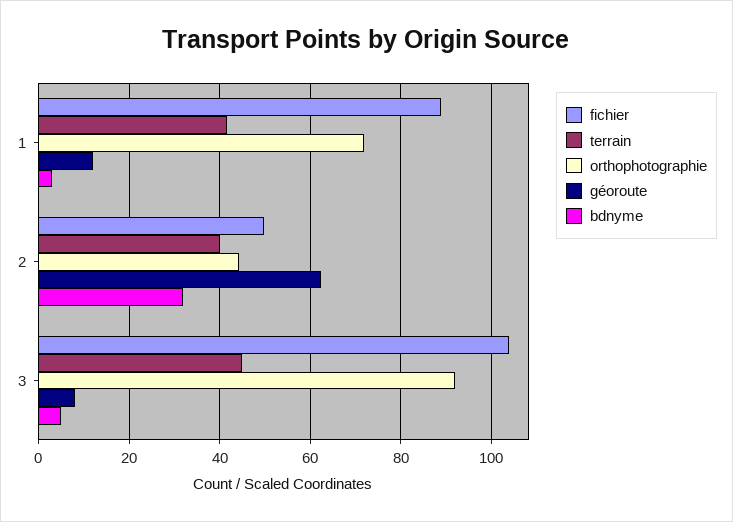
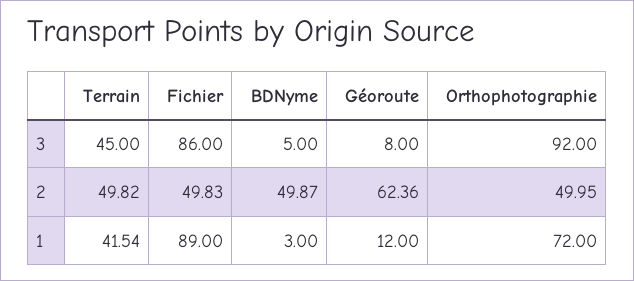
terrain, 2: 40 -> 49.82
orthophotographie, 2: 44 -> 49.95
bdnyme, 2: 32 -> 49.87
fichier, 3: 104 -> 86

